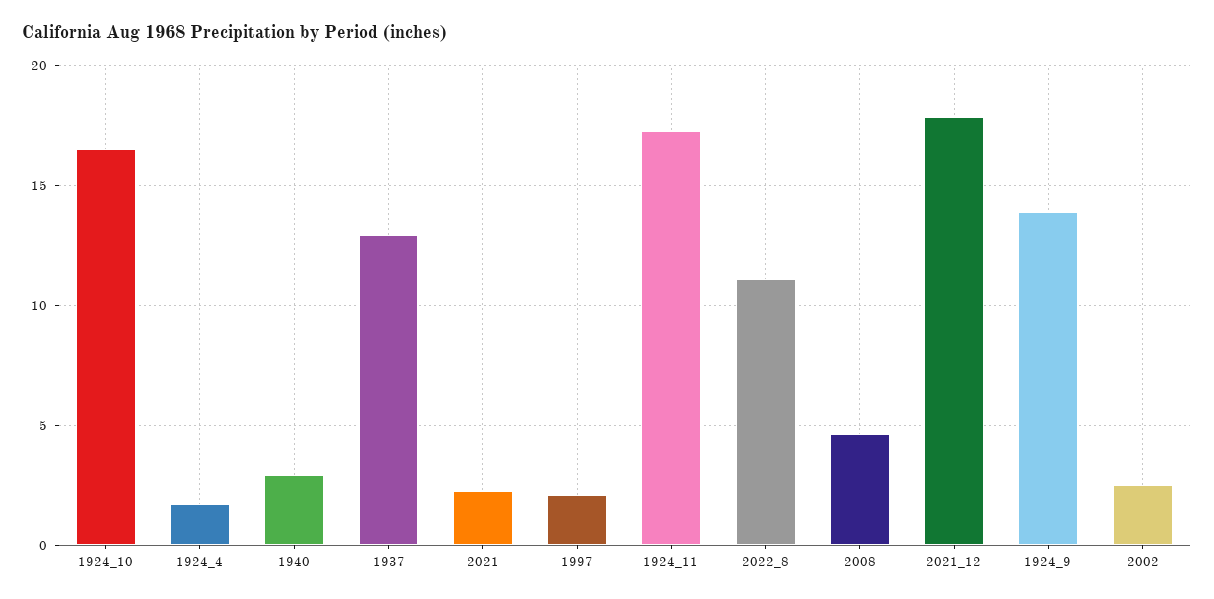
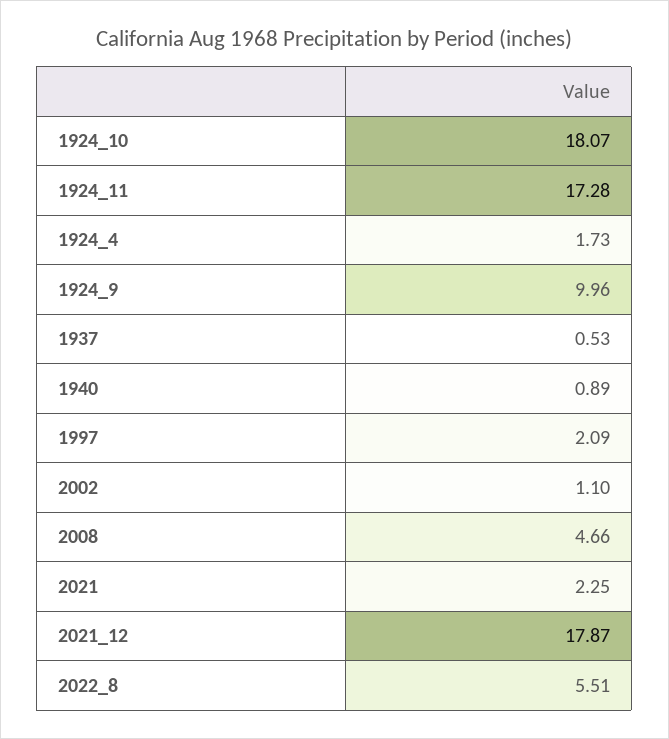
1924_10: 16.5 -> 18.07
1940: 3 -> 0.89
1937: 13 -> 0.53
2022_8: 11 -> 5.51
1924_9: 14 -> 9.96
2002: 2.5 -> 1.1

